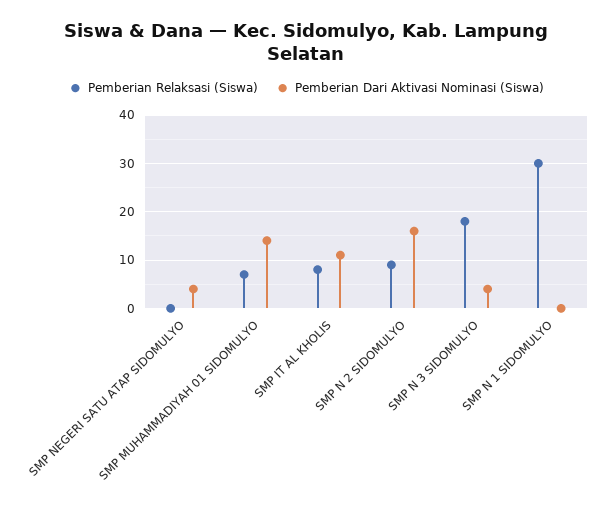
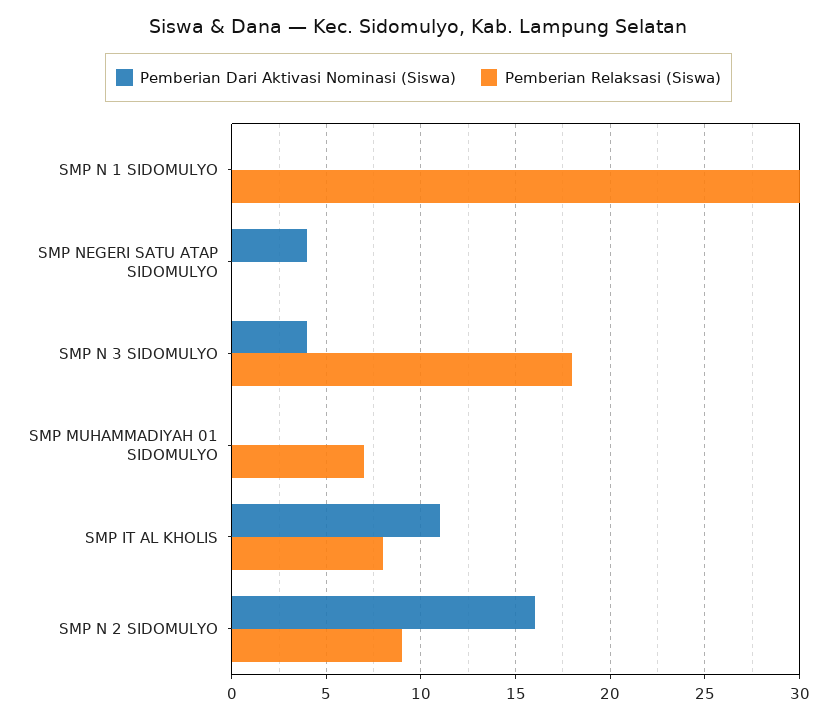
Pemberian Dari Aktivasi Nominasi (Siswa), SMP MUHAMMADIYAH 01 SIDOMULYO: 15 -> 0

